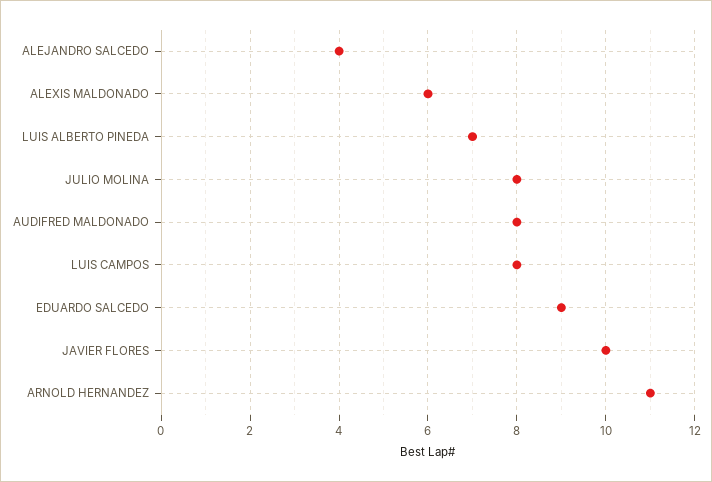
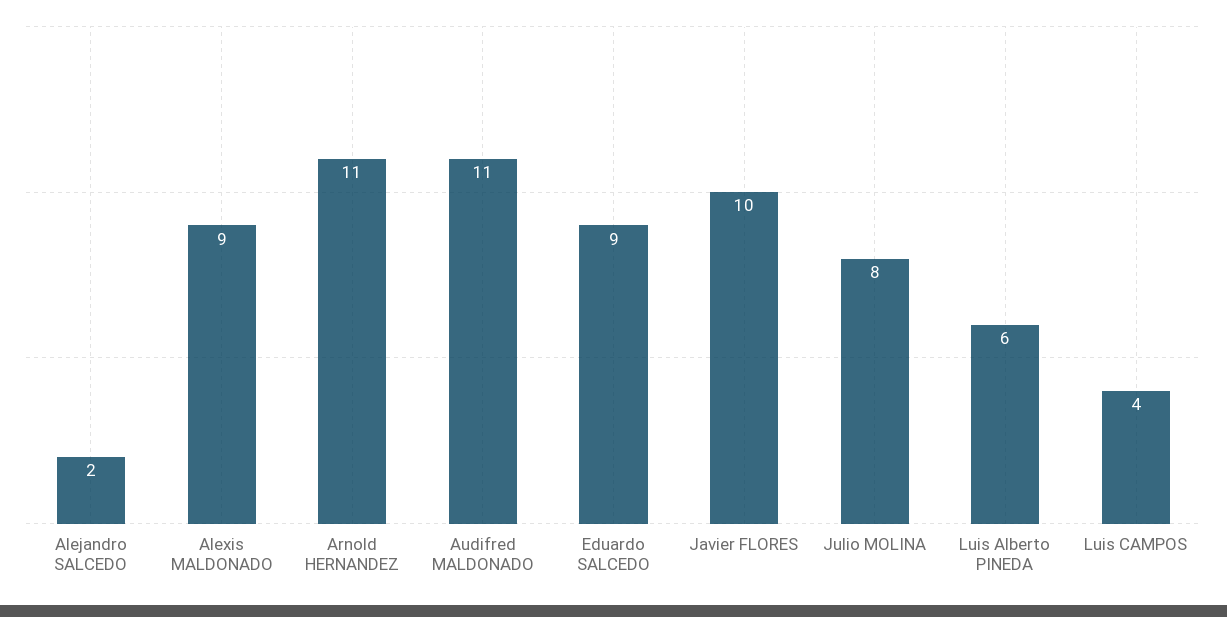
ALEJANDRO SALCEDO: 4 -> 2
ALEXIS MALDONADO: 6 -> 9
LUIS ALBERTO PINEDA: 7 -> 6
AUDIFRED MALDONADO: 8 -> 11
LUIS CAMPOS: 8 -> 4

